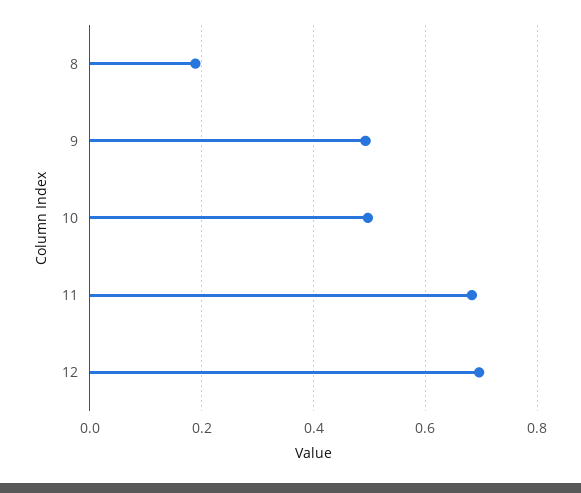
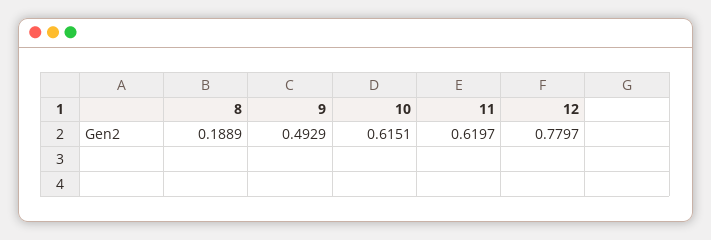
10: 0.5 -> 0.6151
11: 0.68 -> 0.6197
12: 0.7 -> 0.7797

